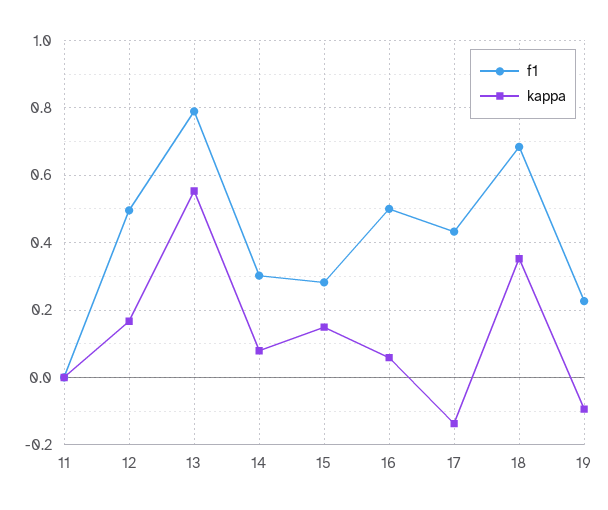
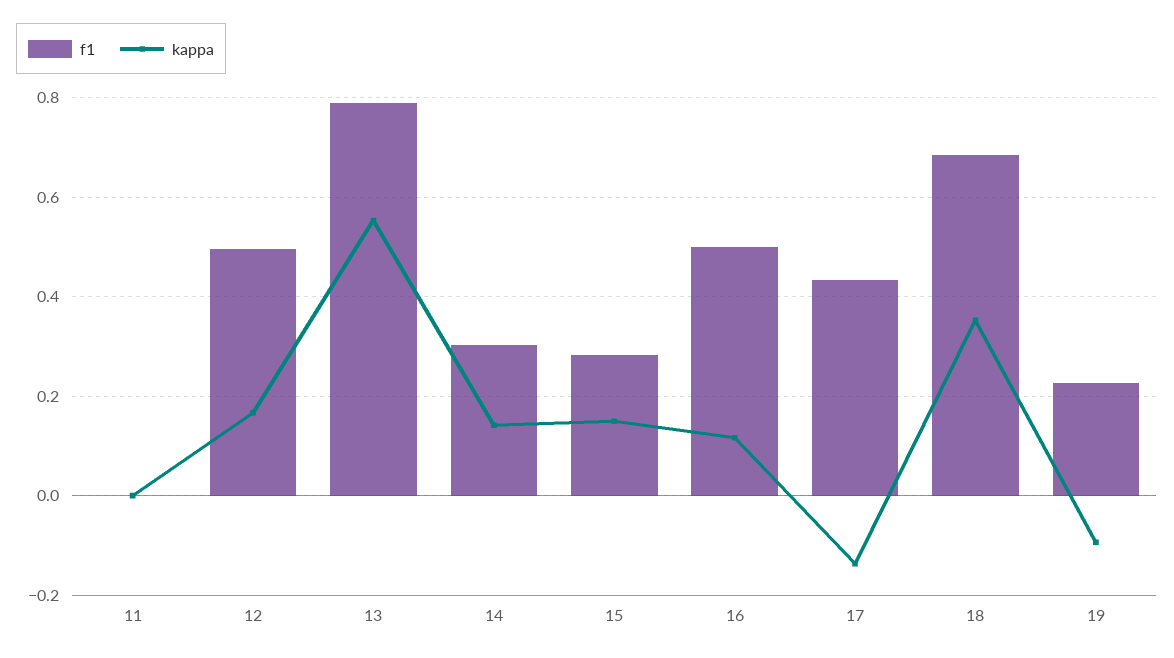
kappa, 14: 0.08 -> 0.14
kappa, 16: 0.06 -> 0.12

